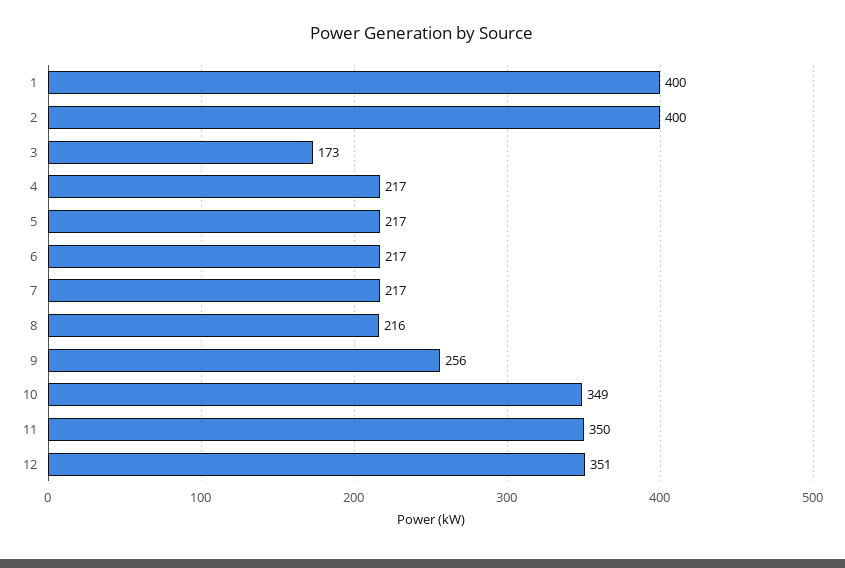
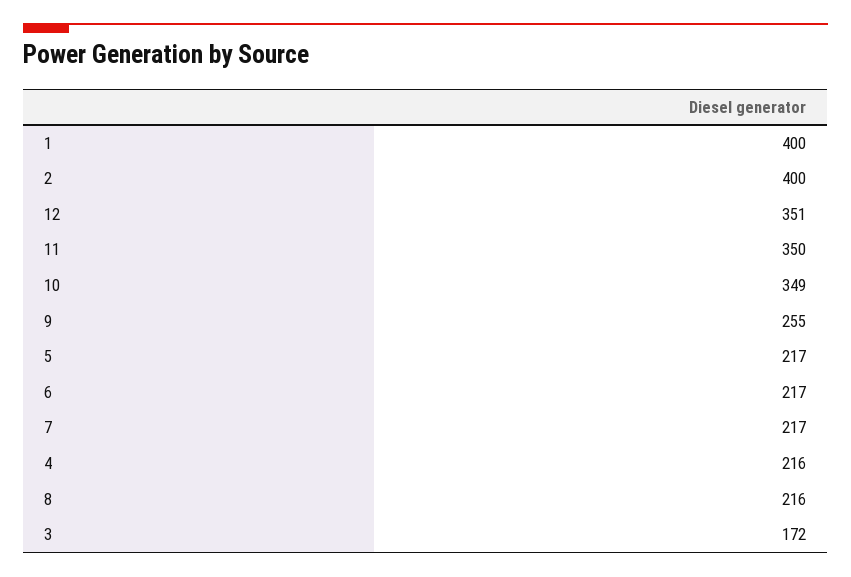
3: 173 -> 172
4: 217 -> 216
9: 256 -> 255

